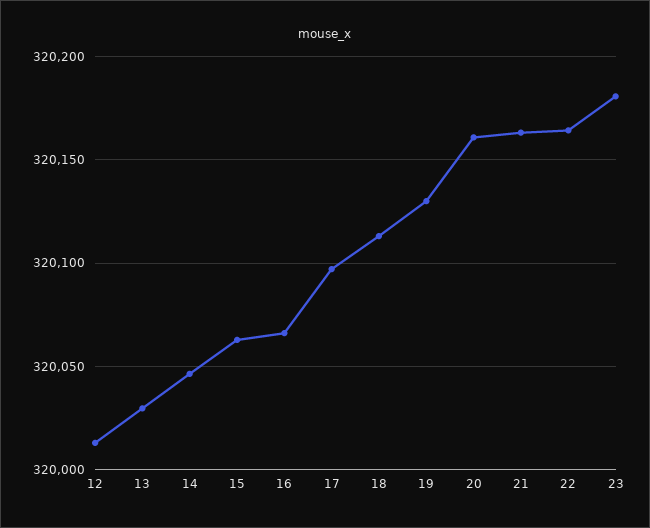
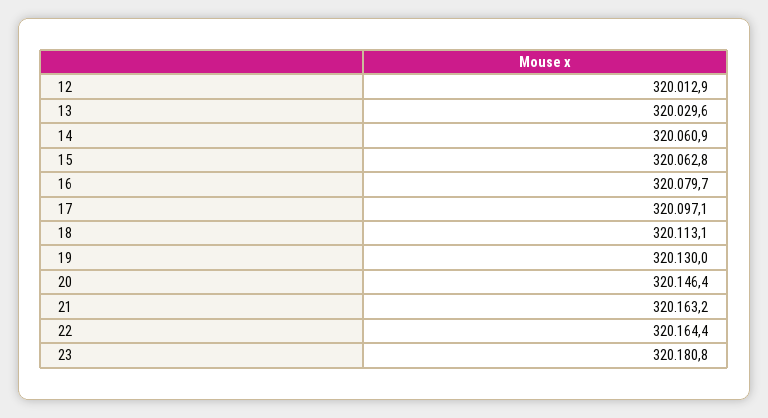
14: 320045 -> 320060.9
16: 320065 -> 320079.7
20: 320160 -> 320146.4

